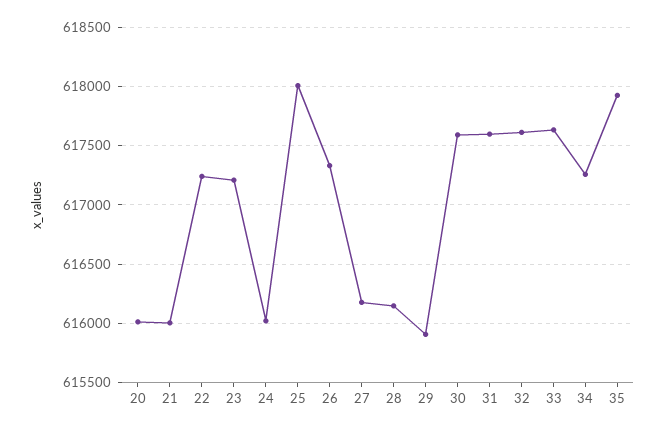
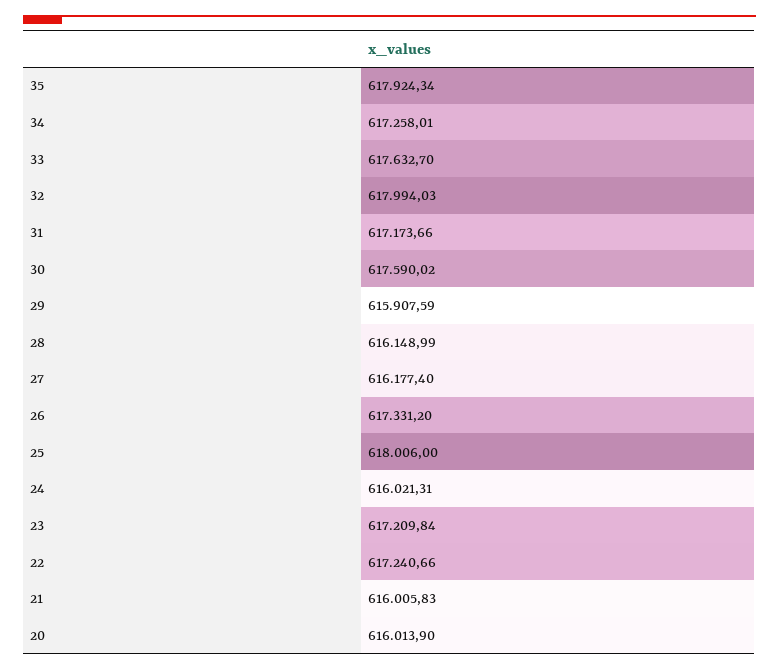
31: 617600 -> 617173.66
32: 617600 -> 617994.03

